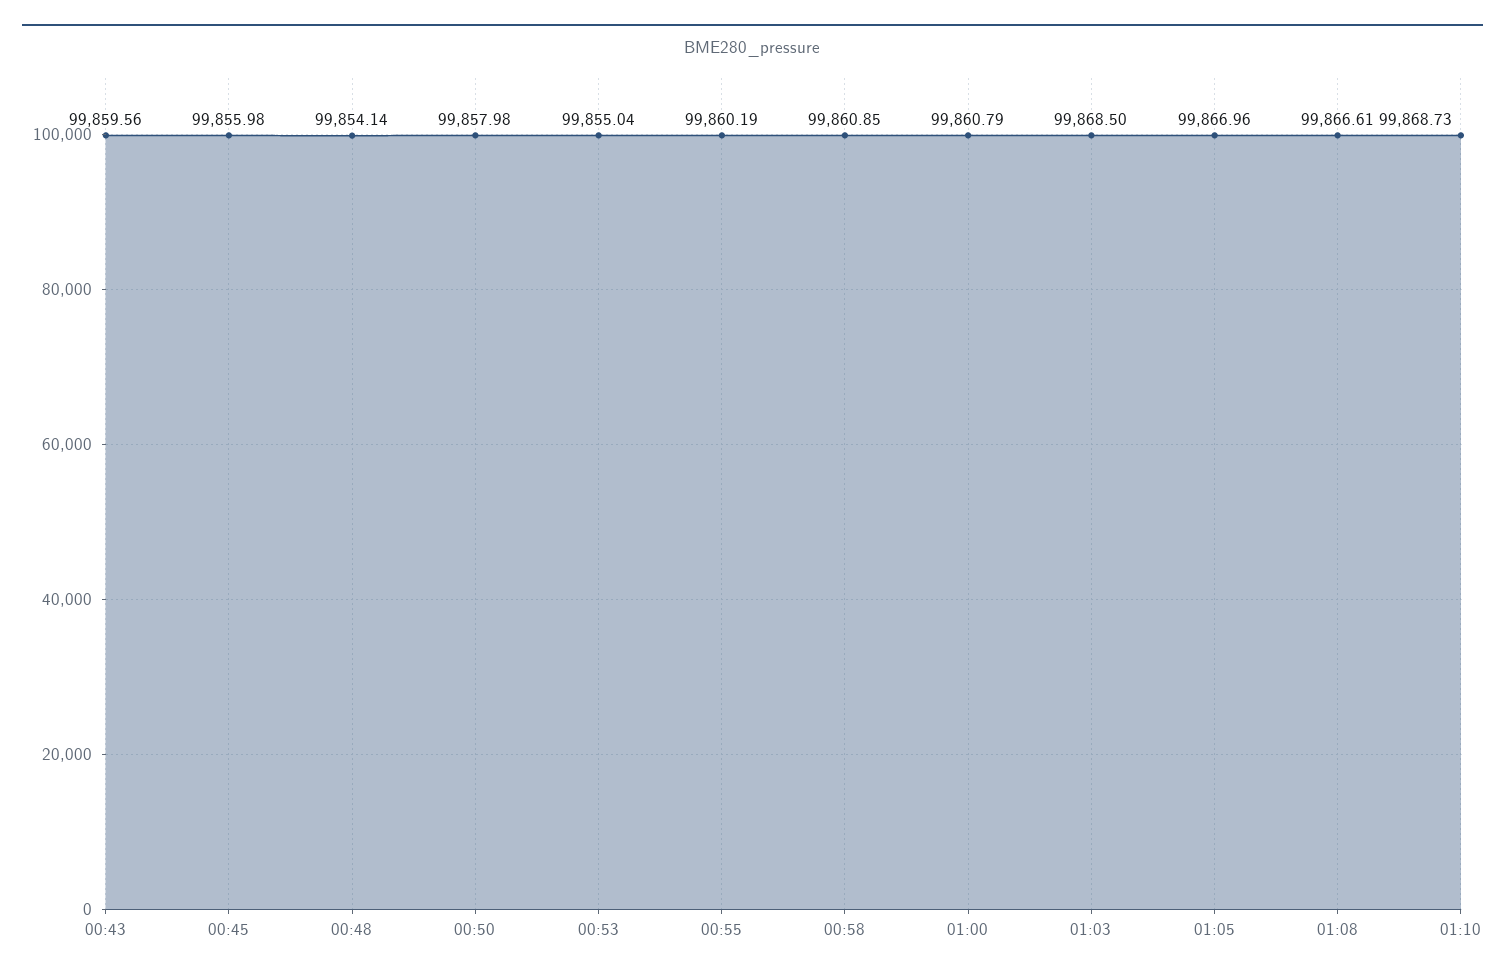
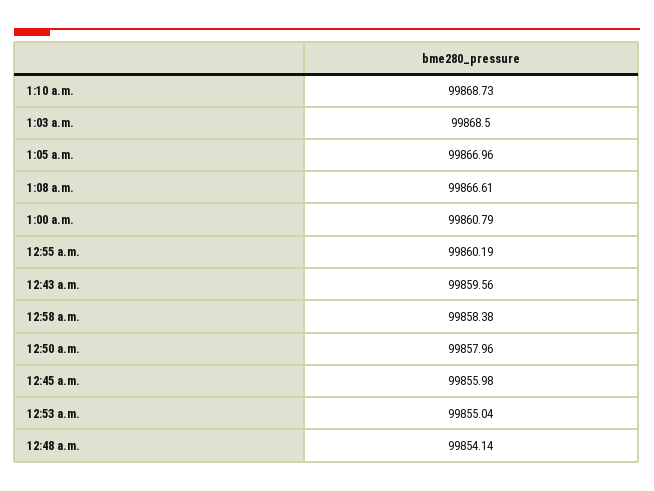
00:50: 99857.98 -> 99857.96
00:58: 99860.85 -> 99858.38

